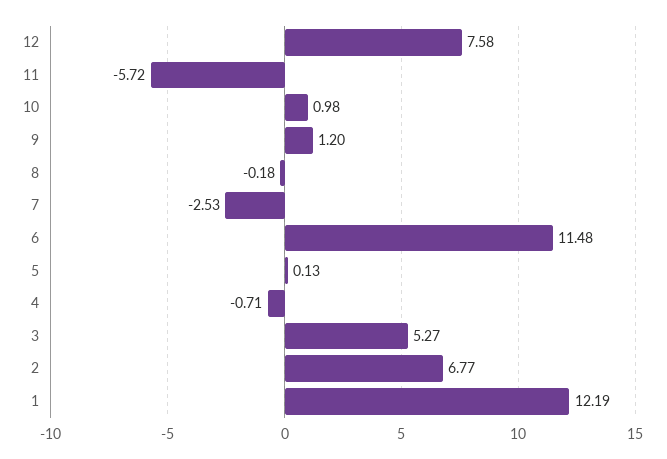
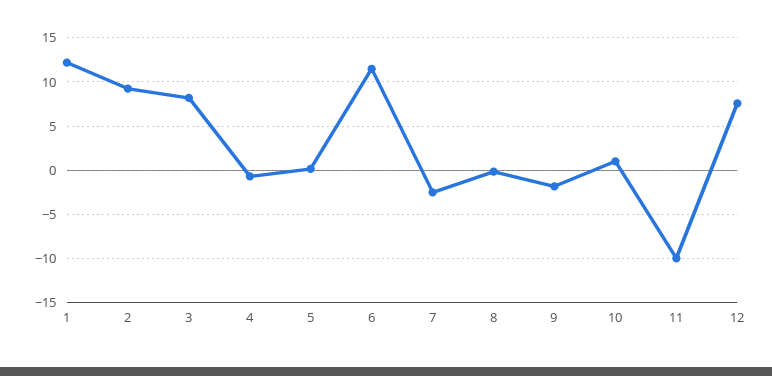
11: -5.72 -> -10
9: 1.2 -> -2
3: 5.27 -> 8
2: 6.77 -> 9

